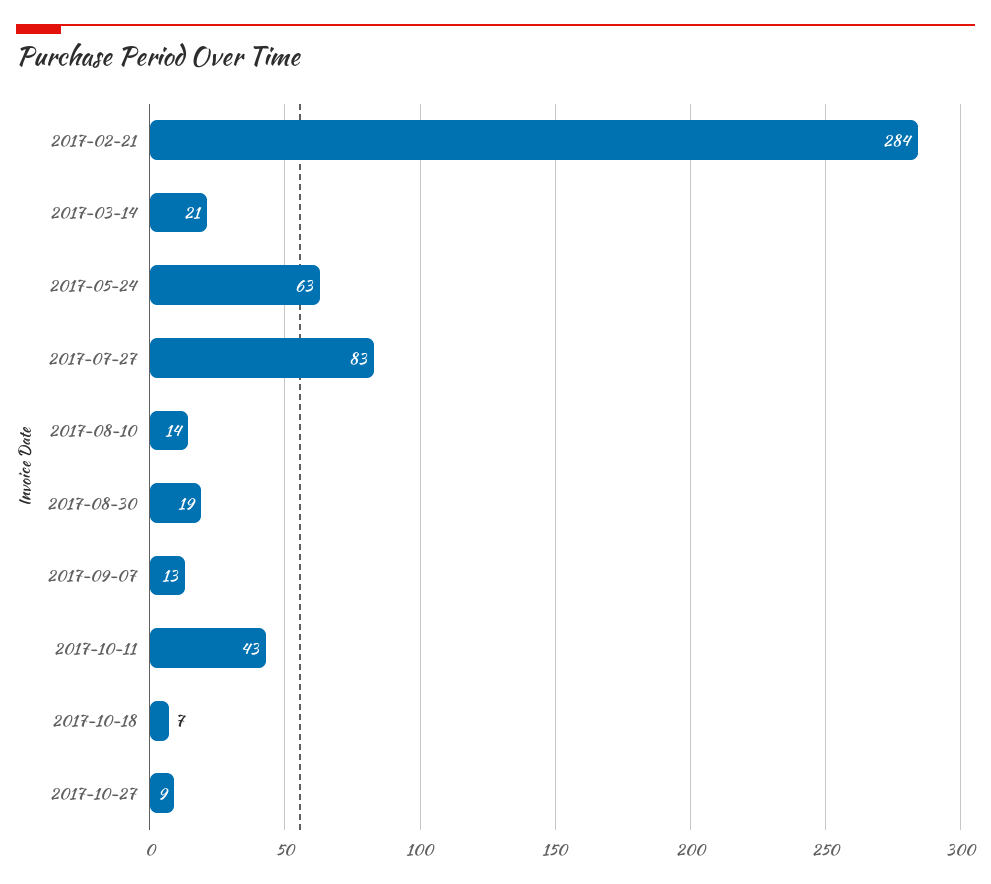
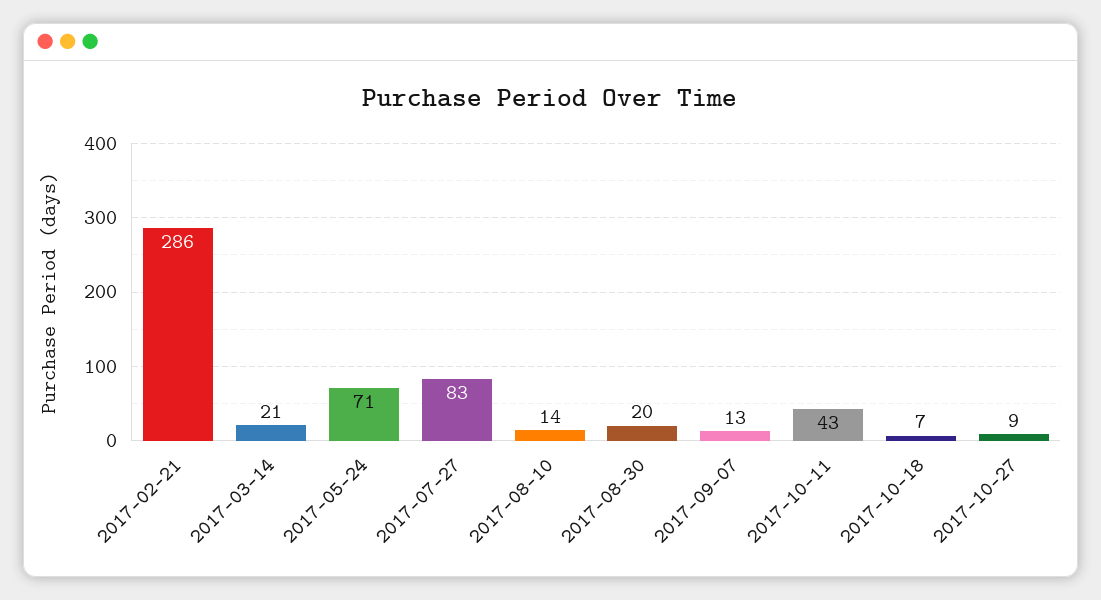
2017-02-21: 284 -> 286
2017-05-24: 63 -> 71
2017-08-30: 19 -> 20

